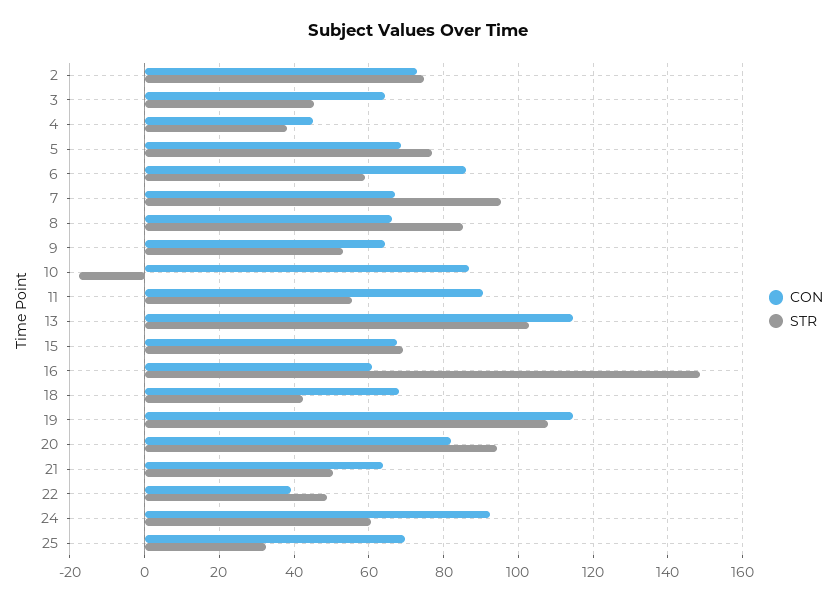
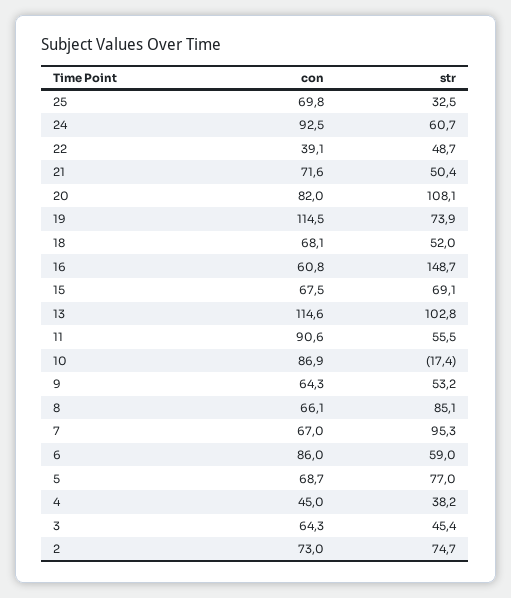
STR, 18: 42 -> 52
STR, 19: 108 -> 73.9
STR, 20: 94 -> 108.1
CON, 21: 64 -> 71.6

